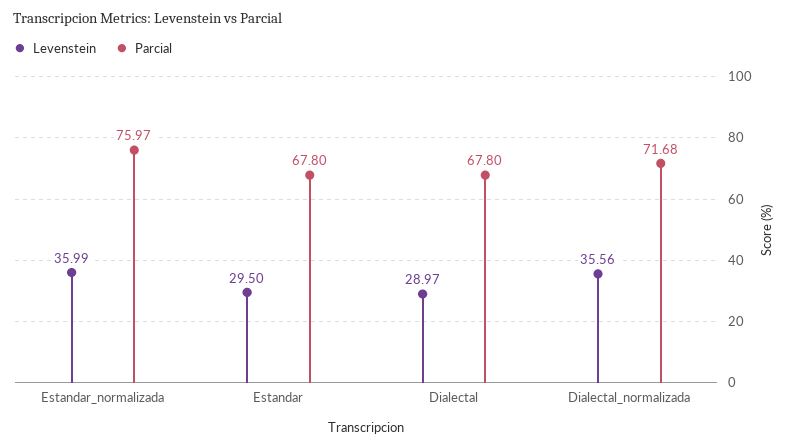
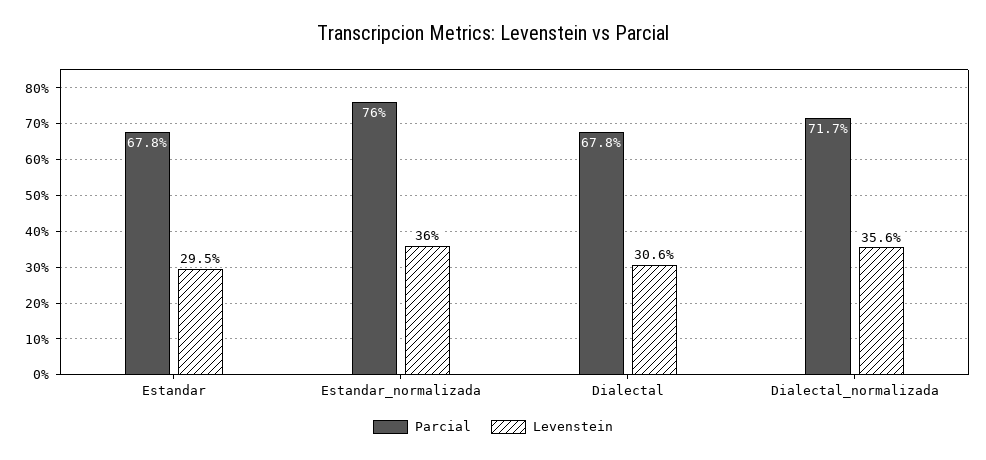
Levenstein, Dialectal: 28.97 -> 30.6

